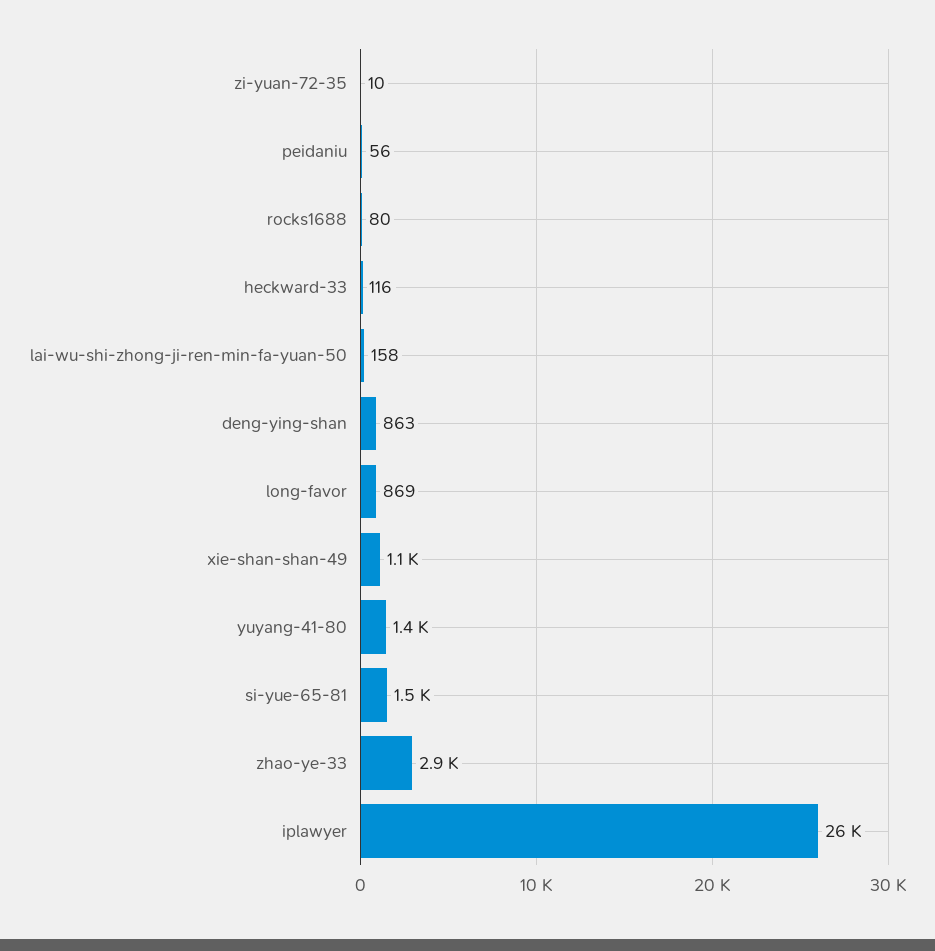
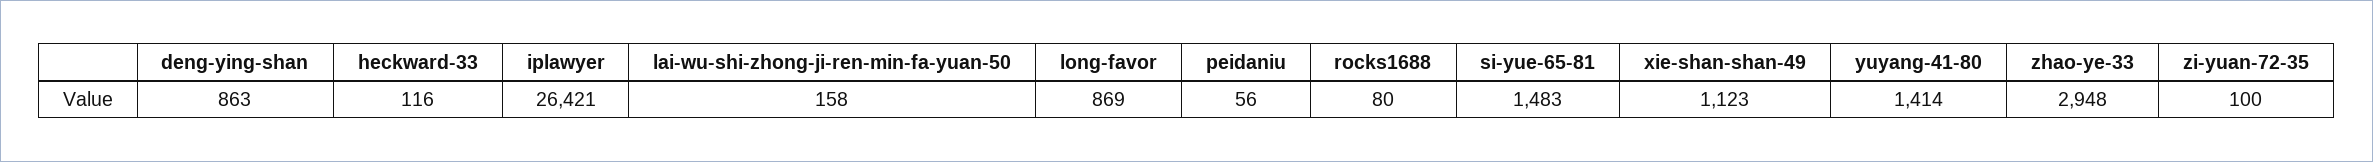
zi-yuan-72-35: 10 -> 100

